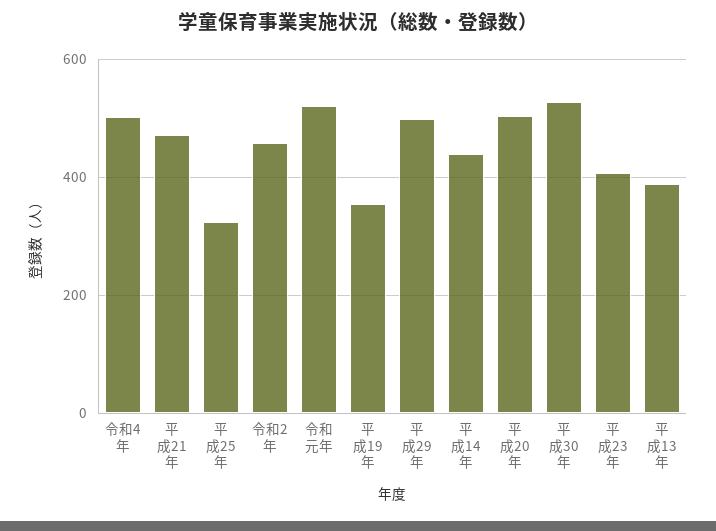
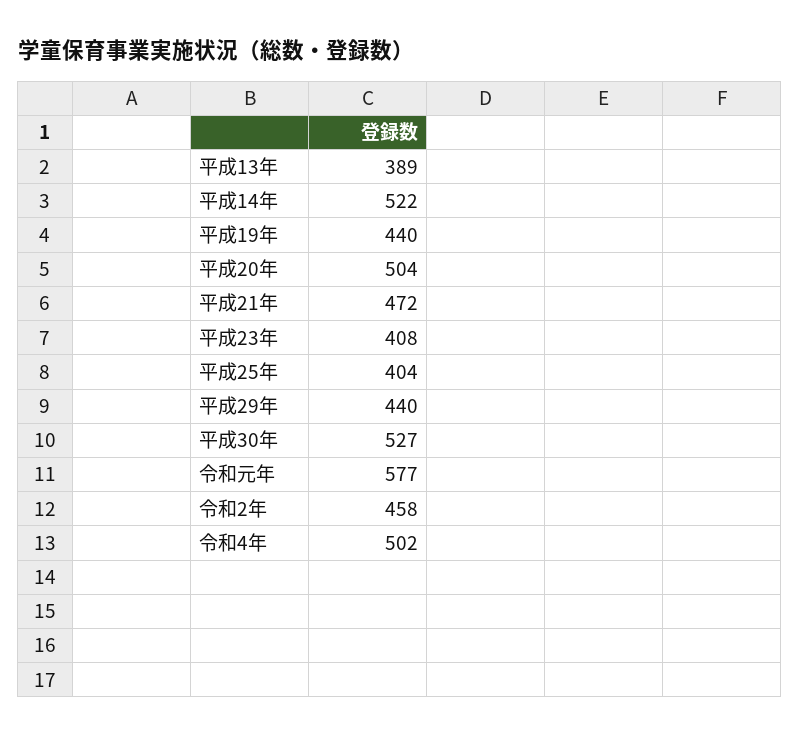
平成25年: 320 -> 404
令和元年: 520 -> 577
平成19年: 360 -> 440
平成29年: 500 -> 440
平成14年: 440 -> 522

